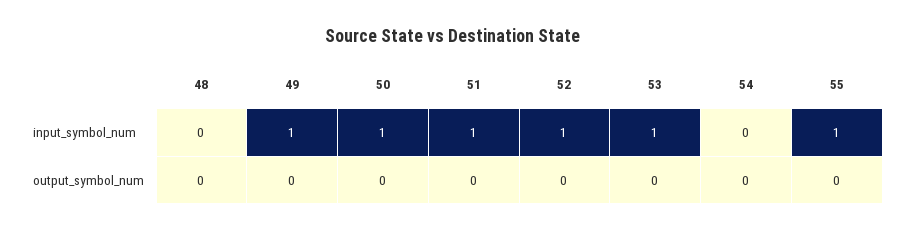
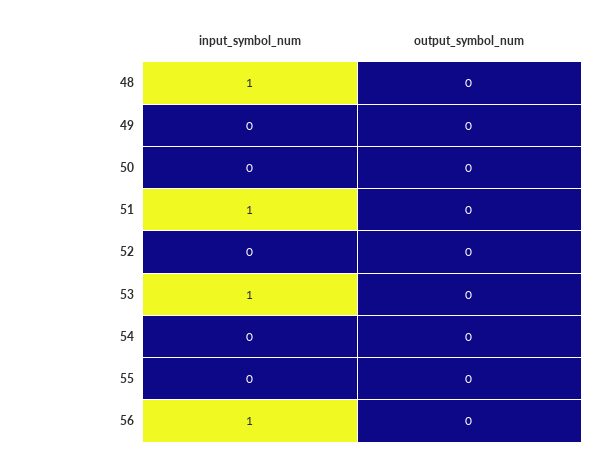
48, input_symbol_num: 0 -> 1
49, input_symbol_num: 1 -> 0
50, input_symbol_num: 1 -> 0
52, input_symbol_num: 1 -> 0
55, input_symbol_num: 1 -> 0
56, input_symbol_num: none -> 1
56, output_symbol_num: none -> 0

